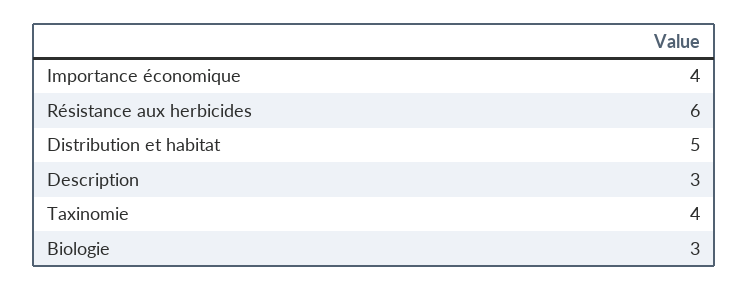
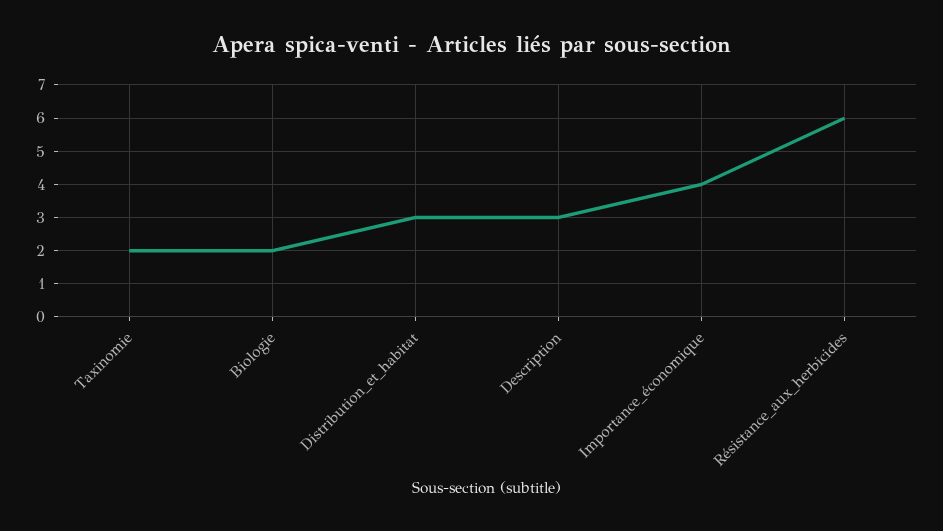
Distribution et habitat: 5 -> 3
Taxinomie: 4 -> 2
Biologie: 3 -> 2

